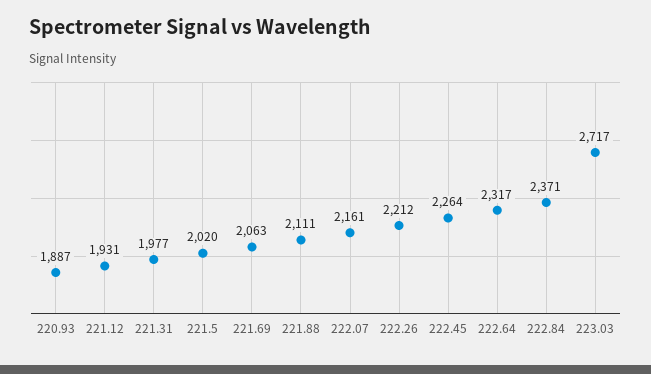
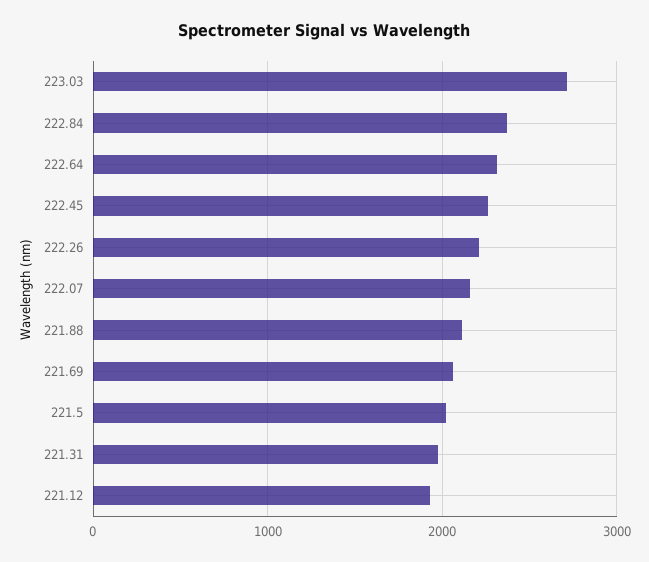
220.93: 1887 -> none

